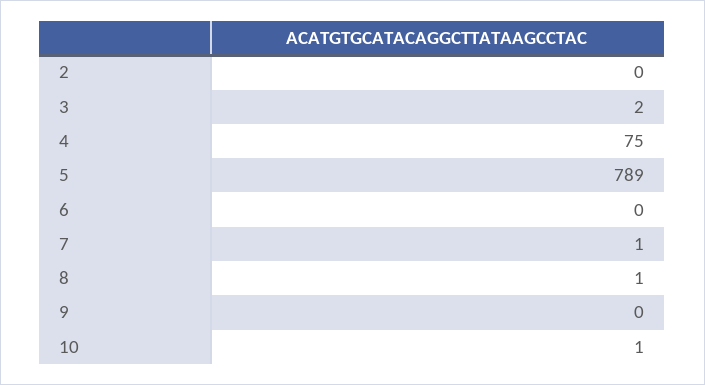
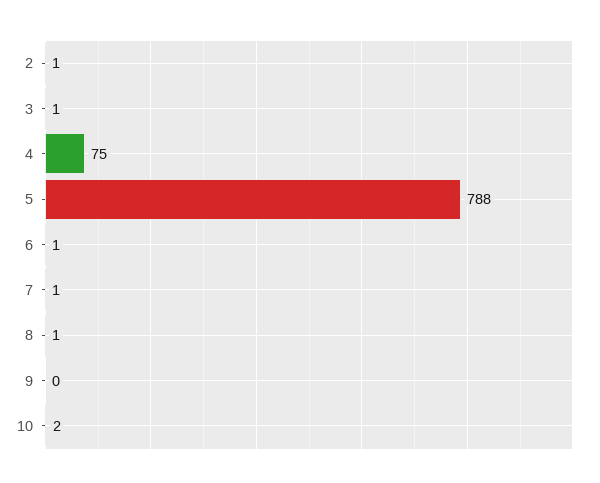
2: 0 -> 1
3: 2 -> 1
5: 789 -> 788
6: 0 -> 1
10: 1 -> 2

